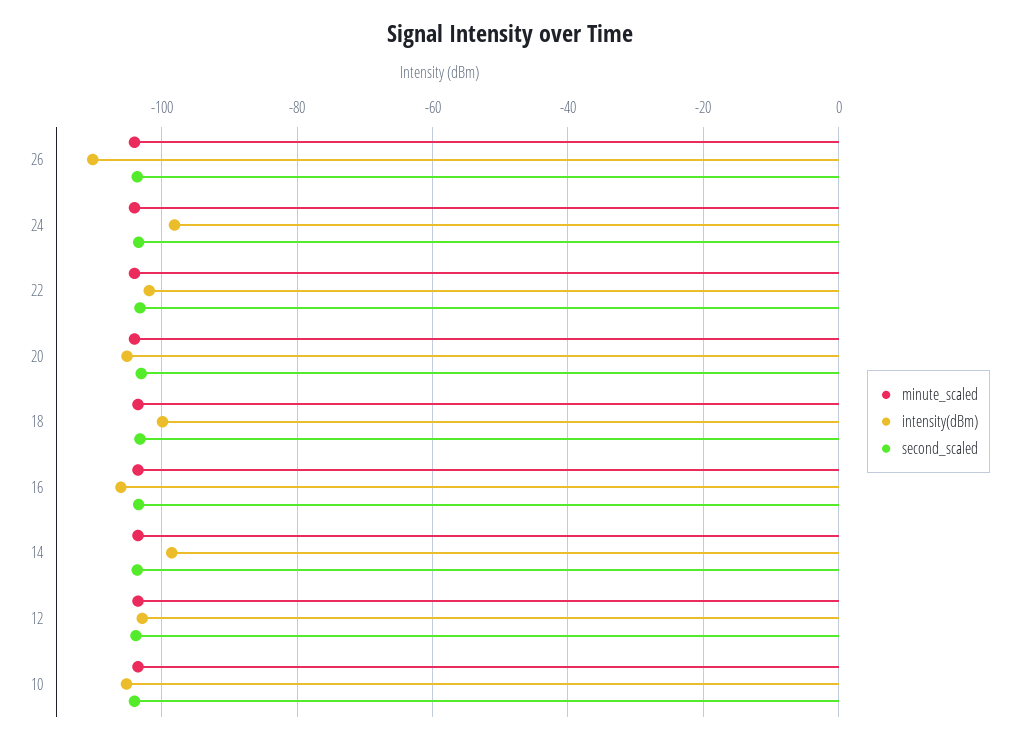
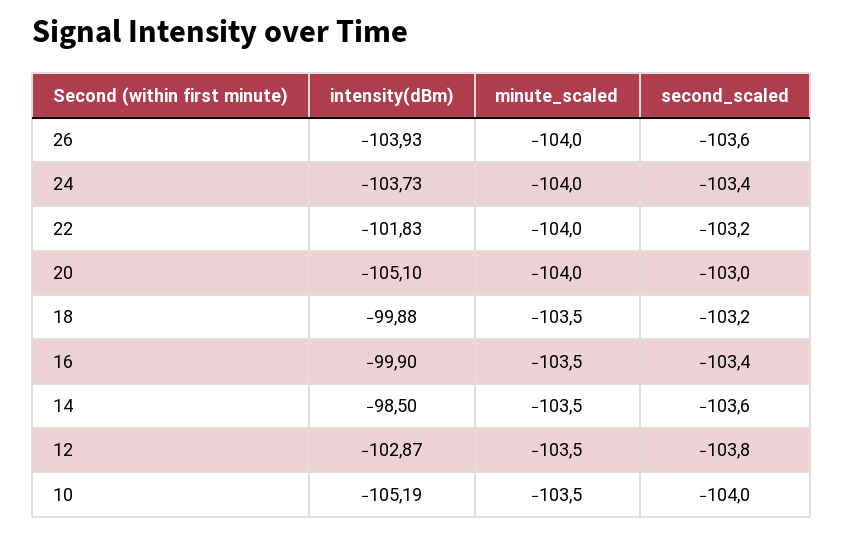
intensity(dBm), 26: -110 -> -103.93
intensity(dBm), 24: -98 -> -103.73
intensity(dBm), 16: -106 -> -99.9

